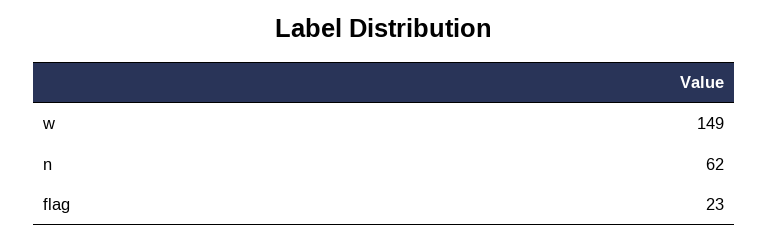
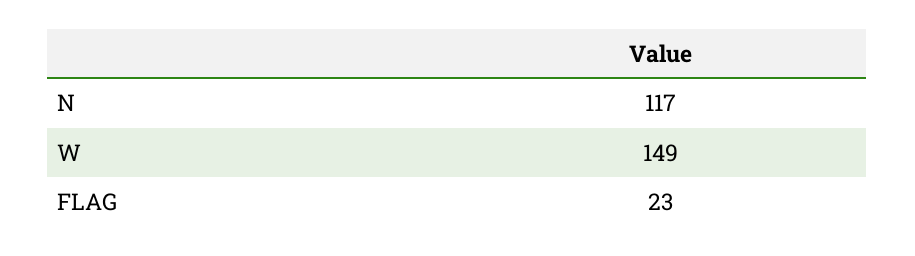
n: 62 -> 117

